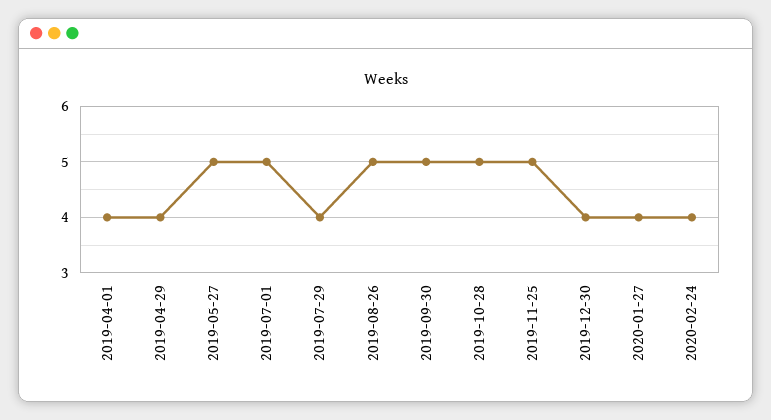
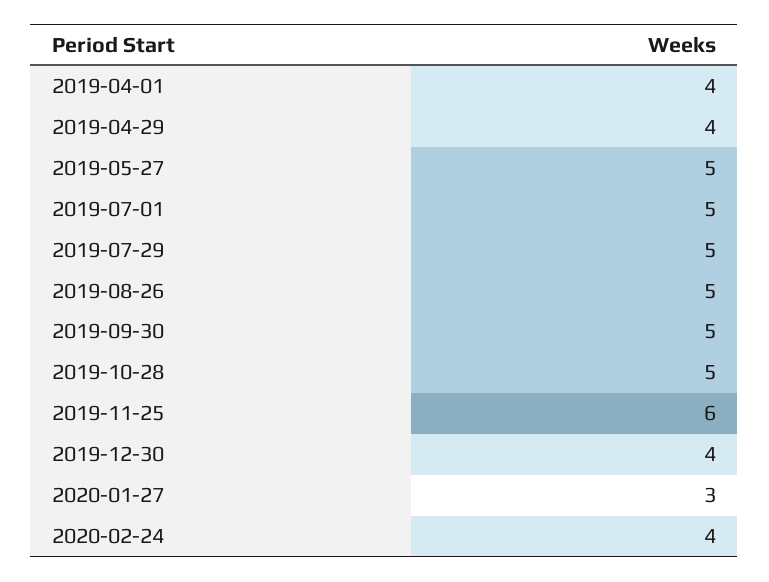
2019-07-29: 4 -> 5
2019-11-25: 5 -> 6
2020-01-27: 4 -> 3

